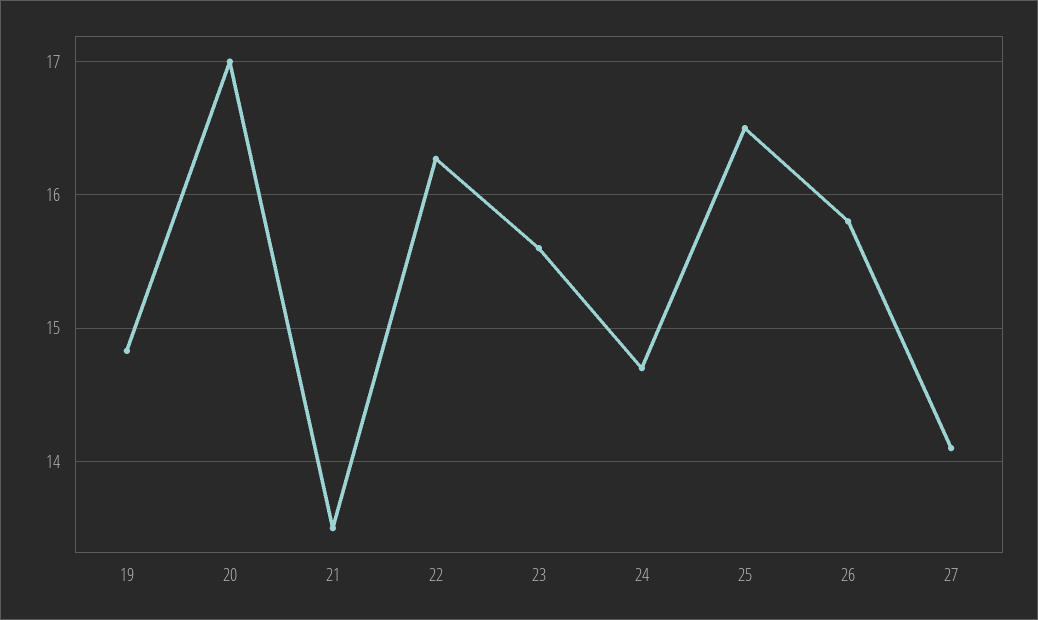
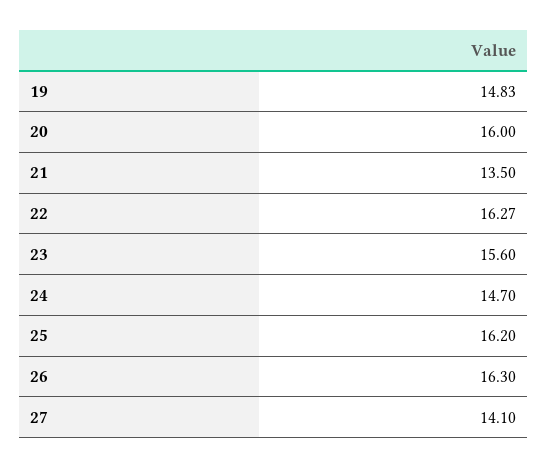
20: 17 -> 16
25: 16.5 -> 16.2
26: 15.8 -> 16.3

